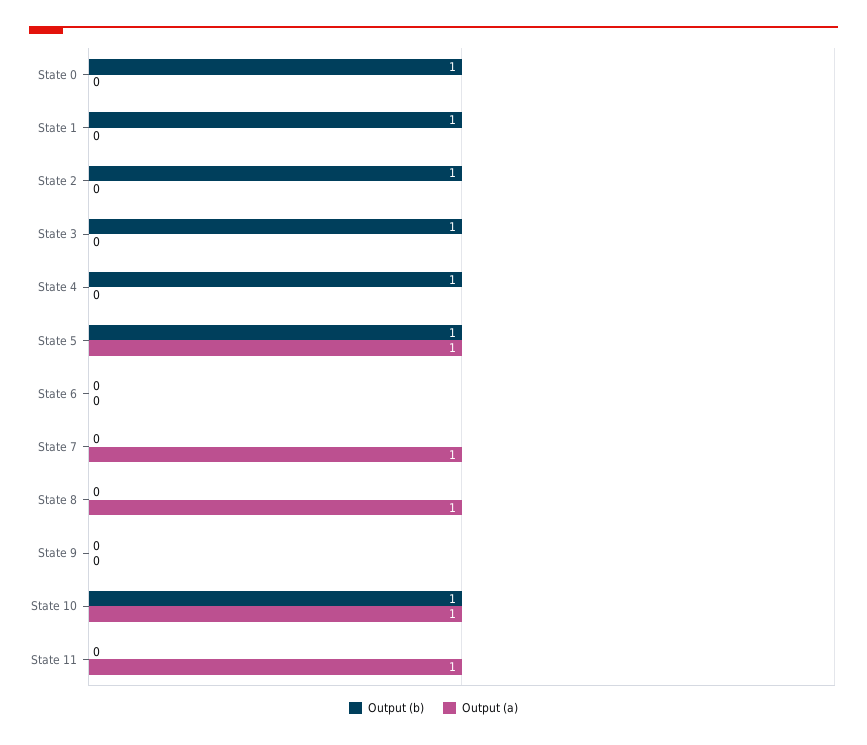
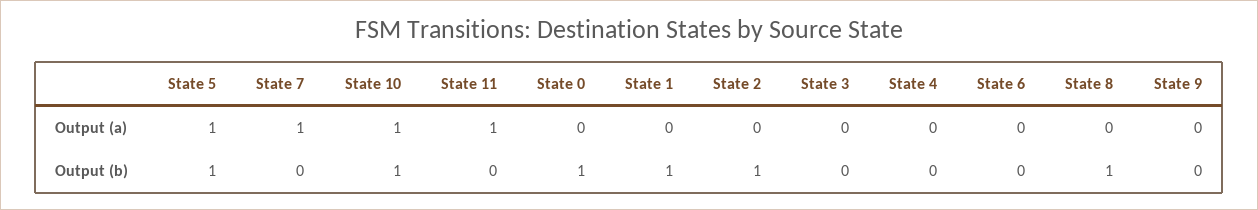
Output (b), State 3: 1 -> 0
Output (b), State 4: 1 -> 0
Output (b), State 8: 0 -> 1
Output (a), State 8: 1 -> 0

